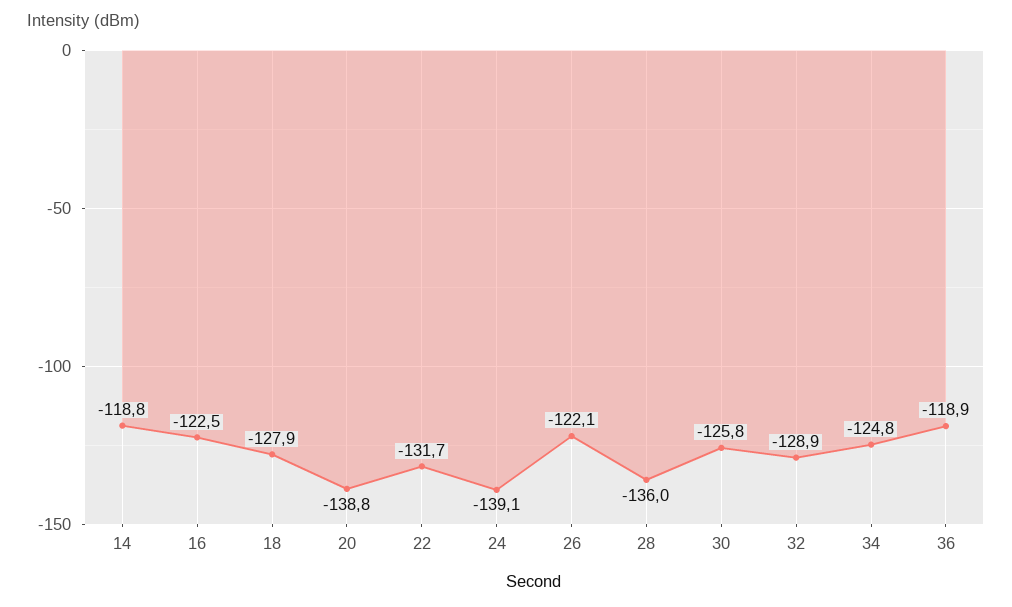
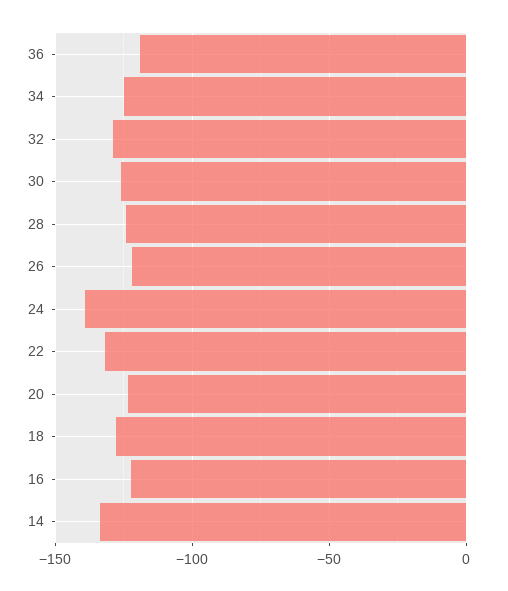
14: -118.8 -> -135
20: -138.8 -> -125
28: -136 -> -125

